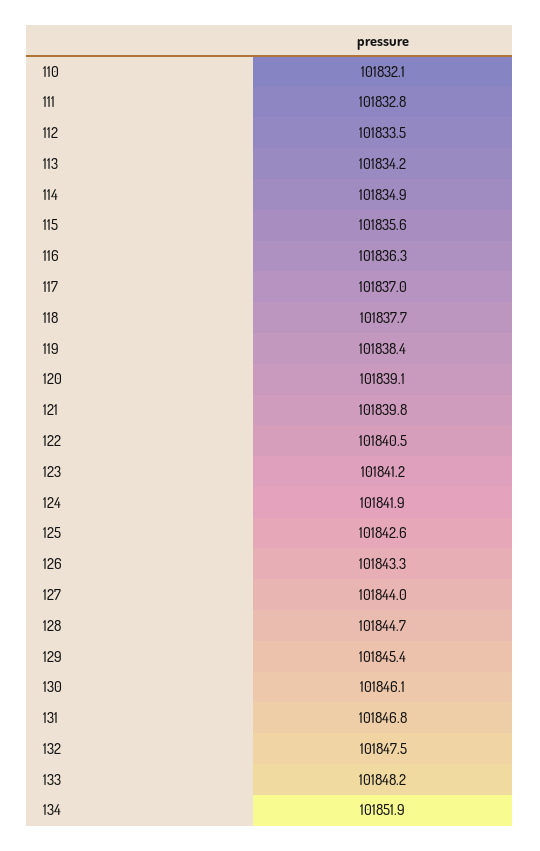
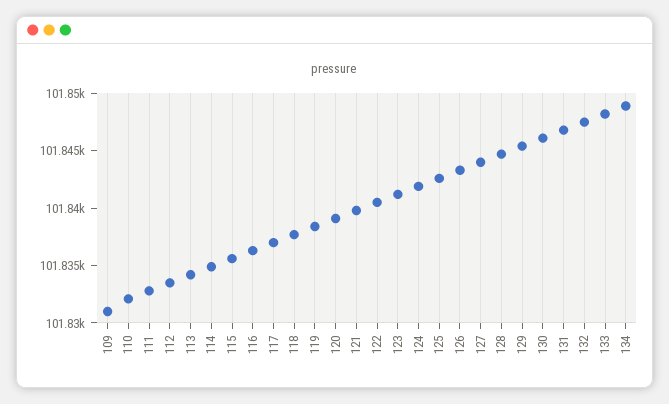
134: 101851.9 -> 101849
109: none -> 101831

